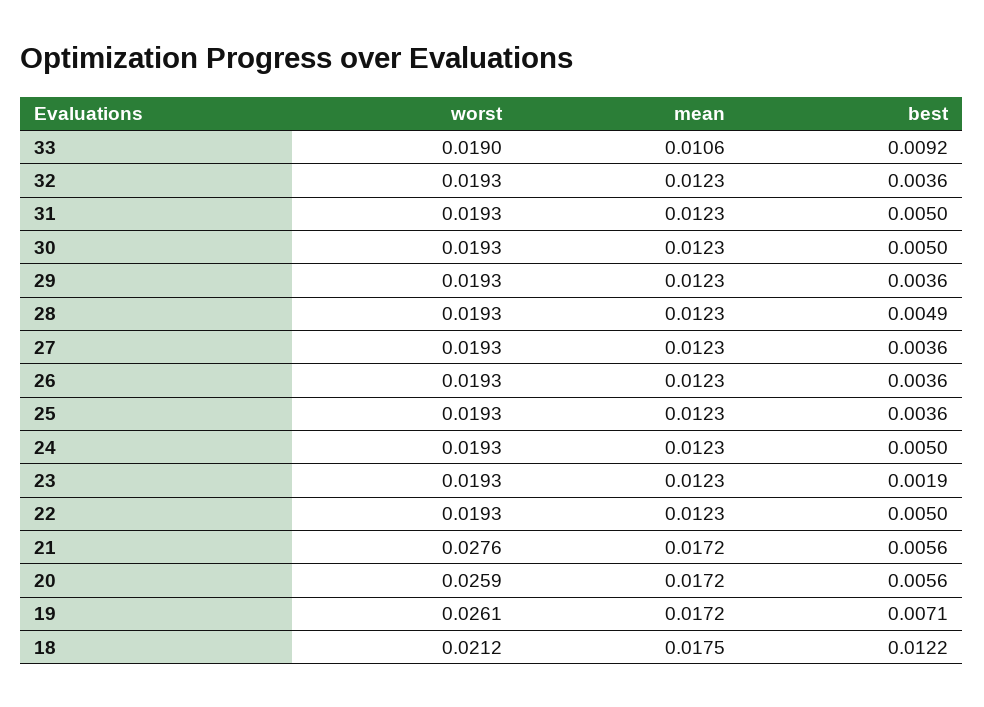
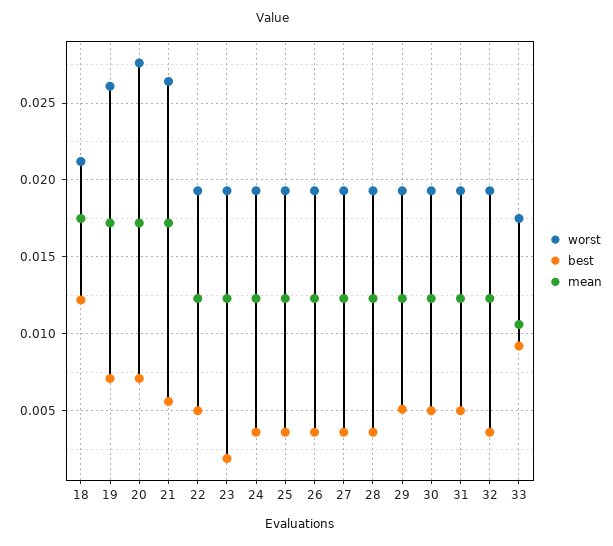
worst, 33: 0.019 -> 0.0175
best, 29: 0.0036 -> 0.005
best, 28: 0.0049 -> 0.0035
best, 24: 0.005 -> 0.0035
worst, 21: 0.0276 -> 0.0265
worst, 20: 0.0259 -> 0.0275
best, 20: 0.0056 -> 0.007

